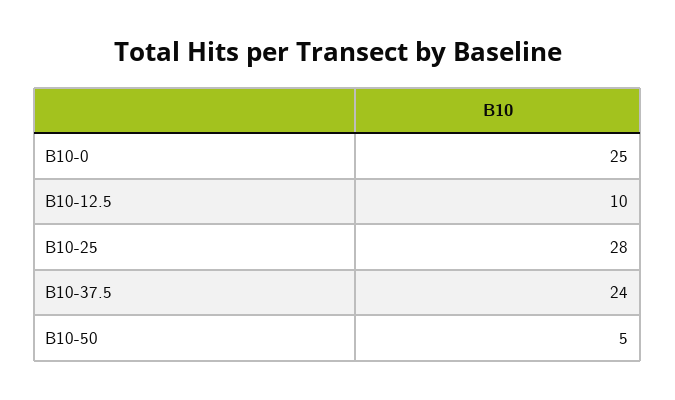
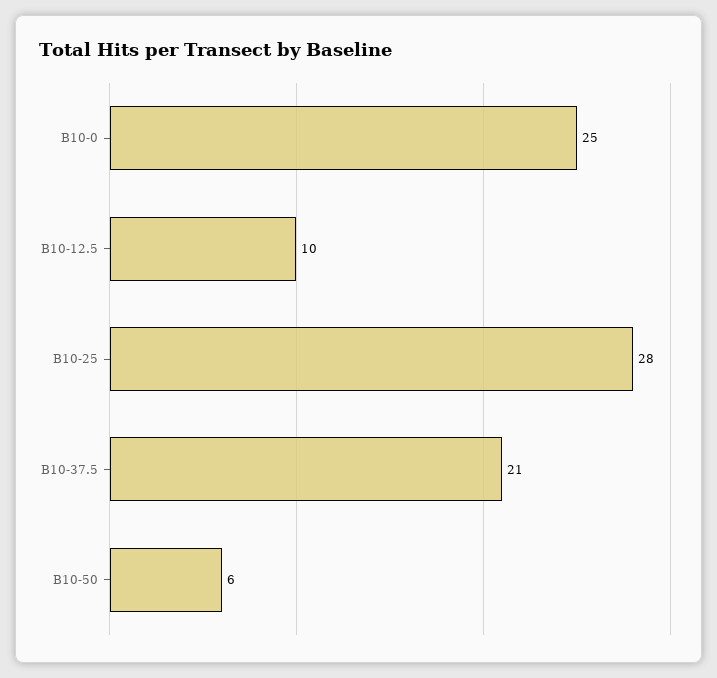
B10-37.5: 24 -> 21
B10-50: 5 -> 6

